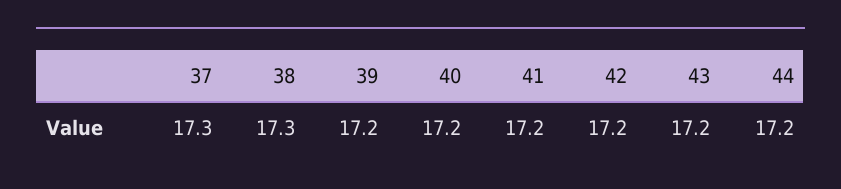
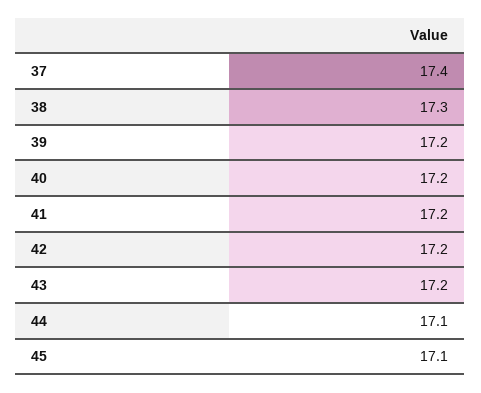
37: 17.3 -> 17.4
44: 17.2 -> 17.1
45: none -> 17.1

